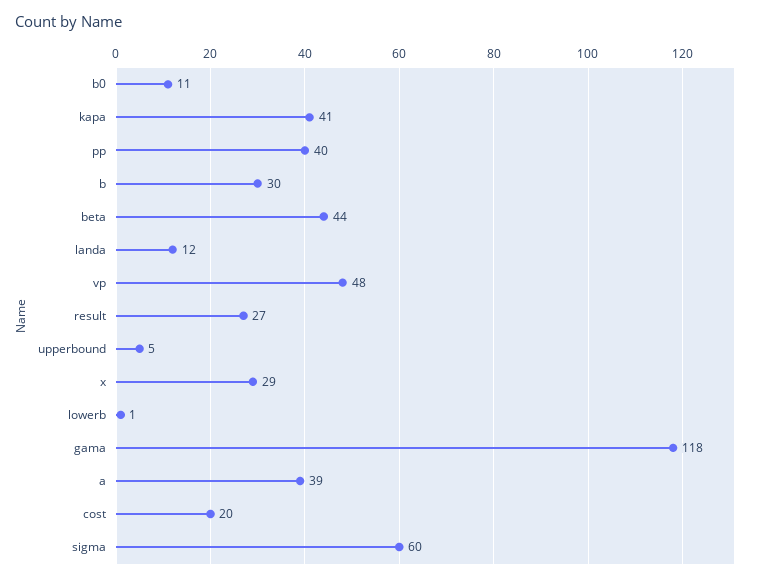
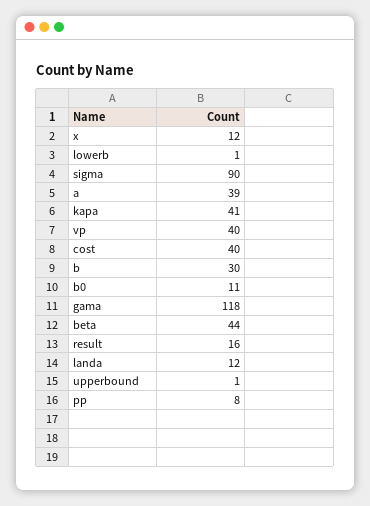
pp: 40 -> 8
vp: 48 -> 40
result: 27 -> 16
upperbound: 5 -> 1
x: 29 -> 12
cost: 20 -> 40
sigma: 60 -> 90

